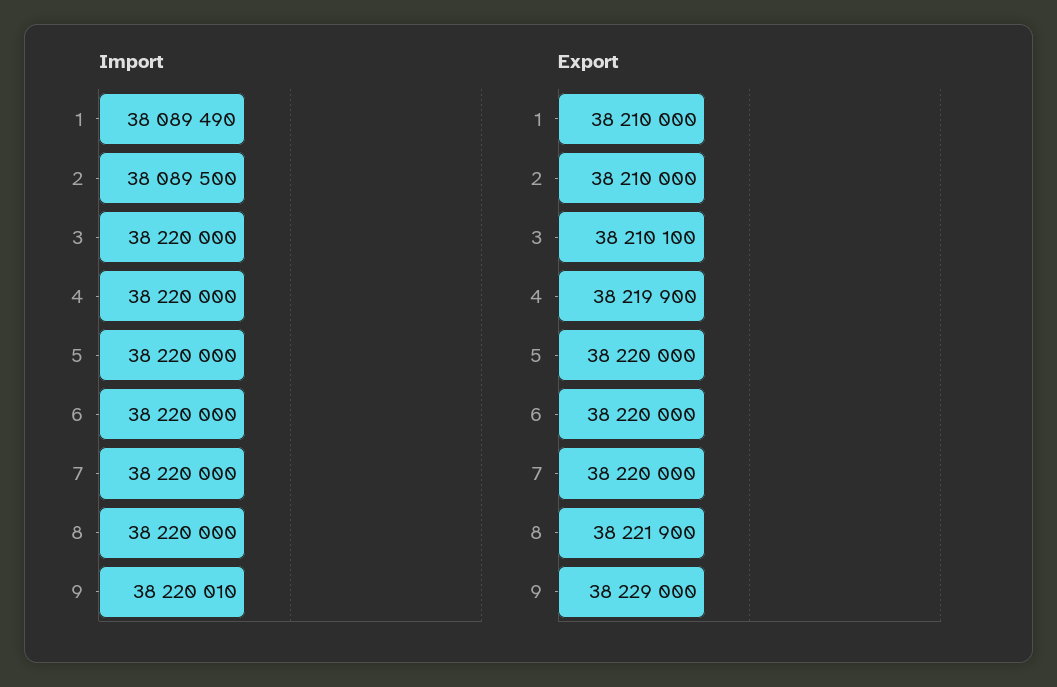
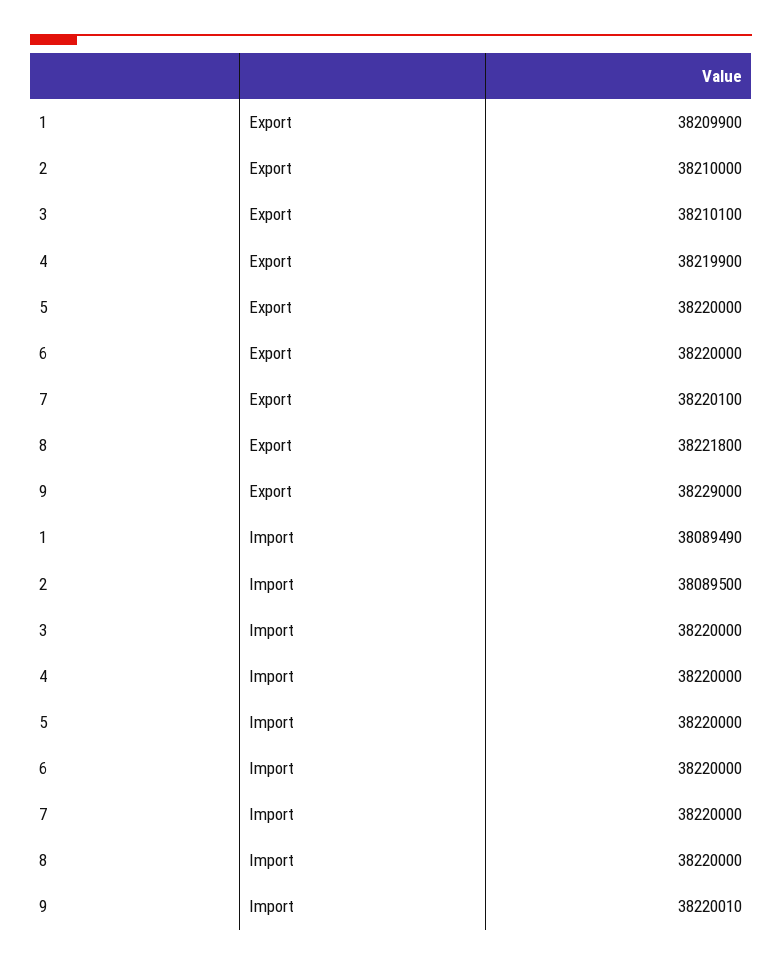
Export, 1: 38210000 -> 38209900
Export, 7: 38220000 -> 38220100
Export, 8: 38221900 -> 38221800

